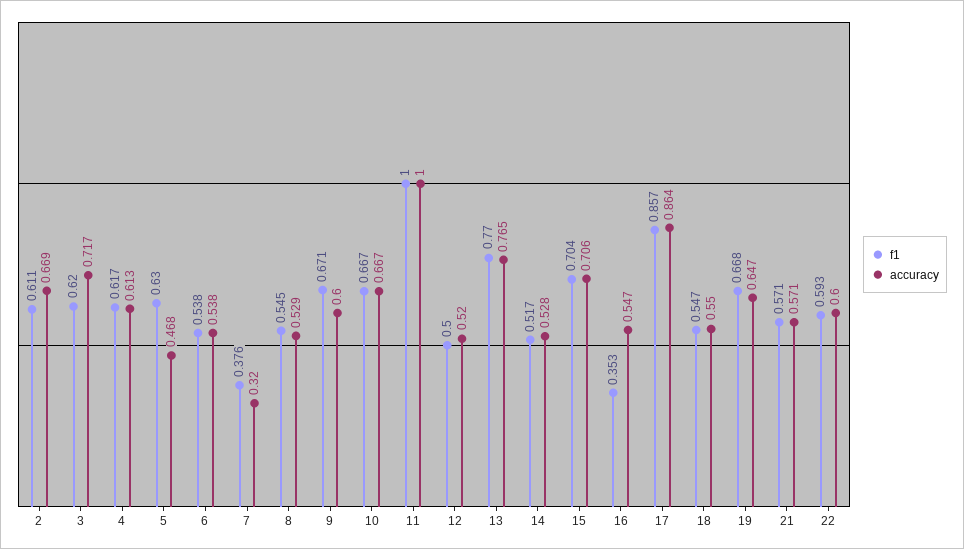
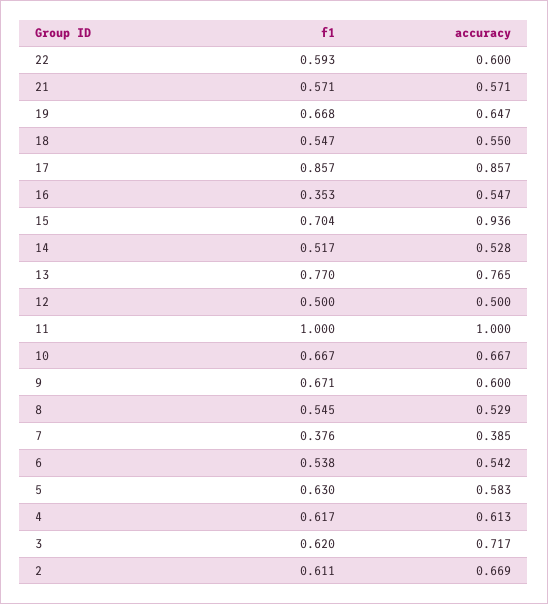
accuracy, 5: 0.468 -> 0.583
accuracy, 6: 0.538 -> 0.542
accuracy, 7: 0.32 -> 0.385
accuracy, 12: 0.52 -> 0.5
accuracy, 15: 0.706 -> 0.936
accuracy, 17: 0.864 -> 0.857

